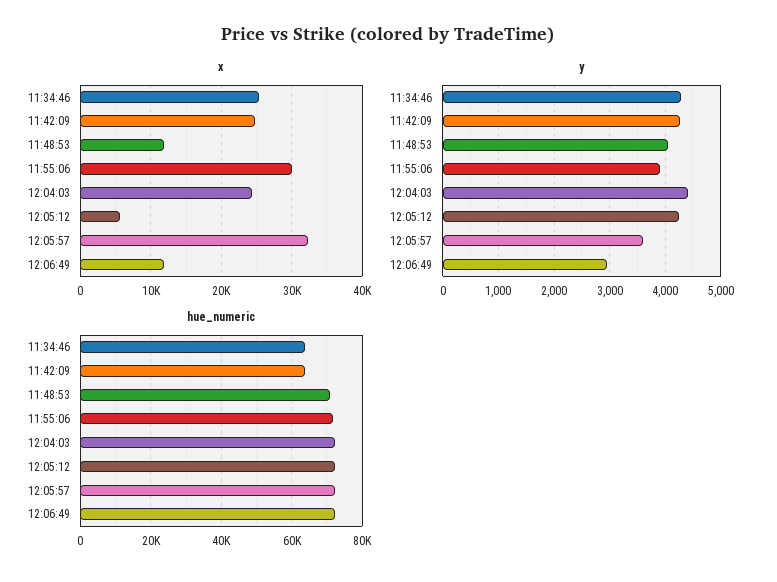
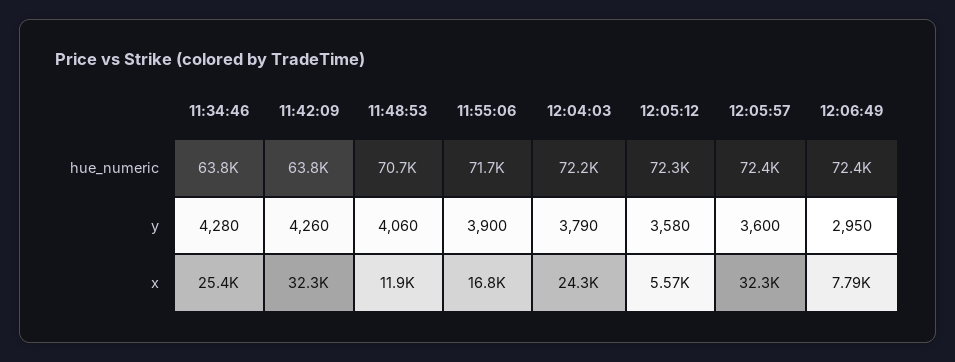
x, 11:42:09: 25000 -> 32300
x, 11:55:06: 30000 -> 16800
x, 12:06:49: 12000 -> 7790
y, 12:04:03: 4400 -> 3790
y, 12:05:12: 4200 -> 3580

